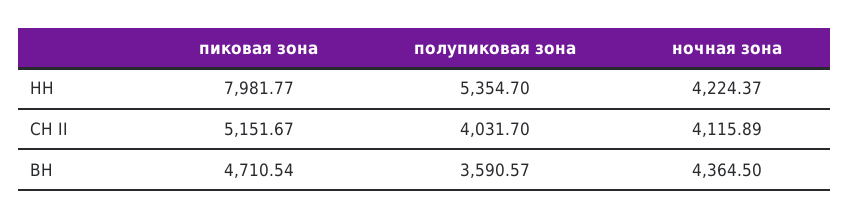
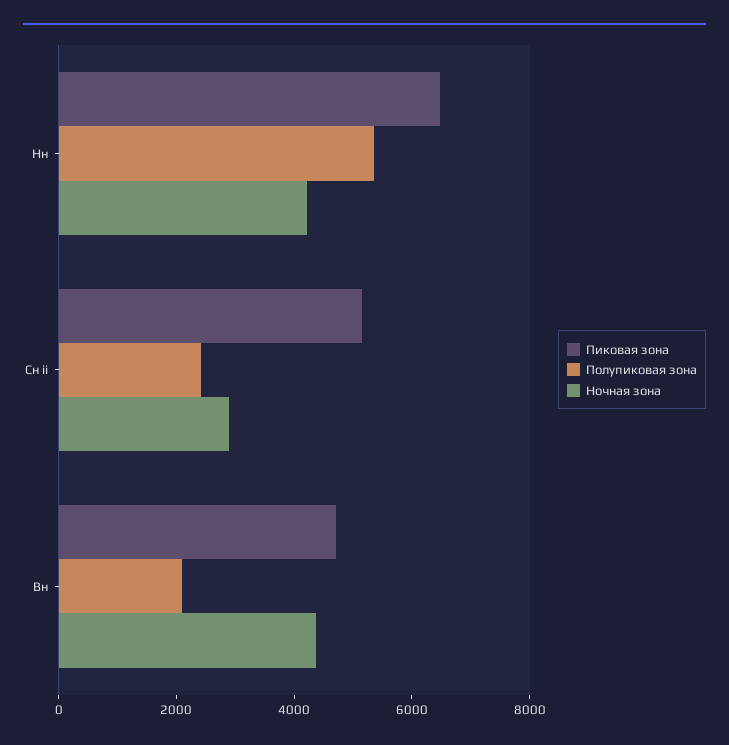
пиковая зона, НН: 7981.77 -> 6500
полупиковая зона, СН II: 4031.7 -> 2500
ночная зона, СН II: 4115.89 -> 3000
полупиковая зона, ВН: 3590.57 -> 2000

